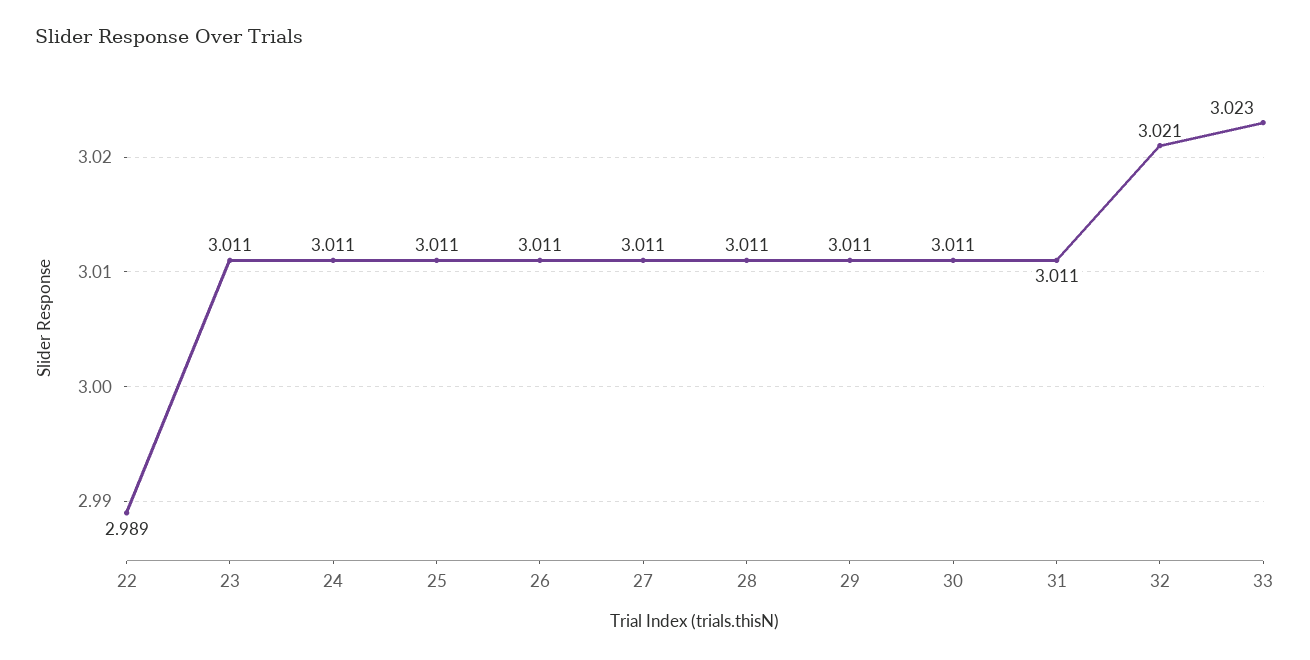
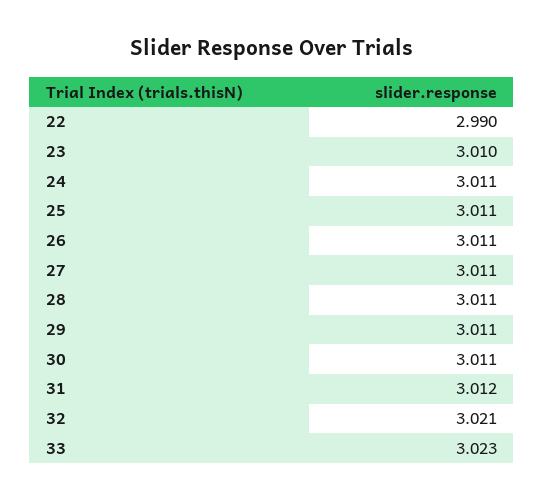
22: 2.989 -> 2.99
23: 3.011 -> 3.01
31: 3.011 -> 3.012

